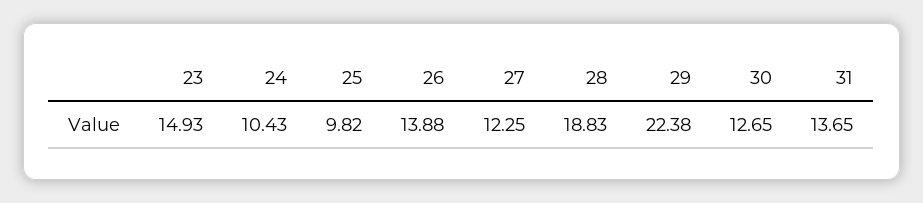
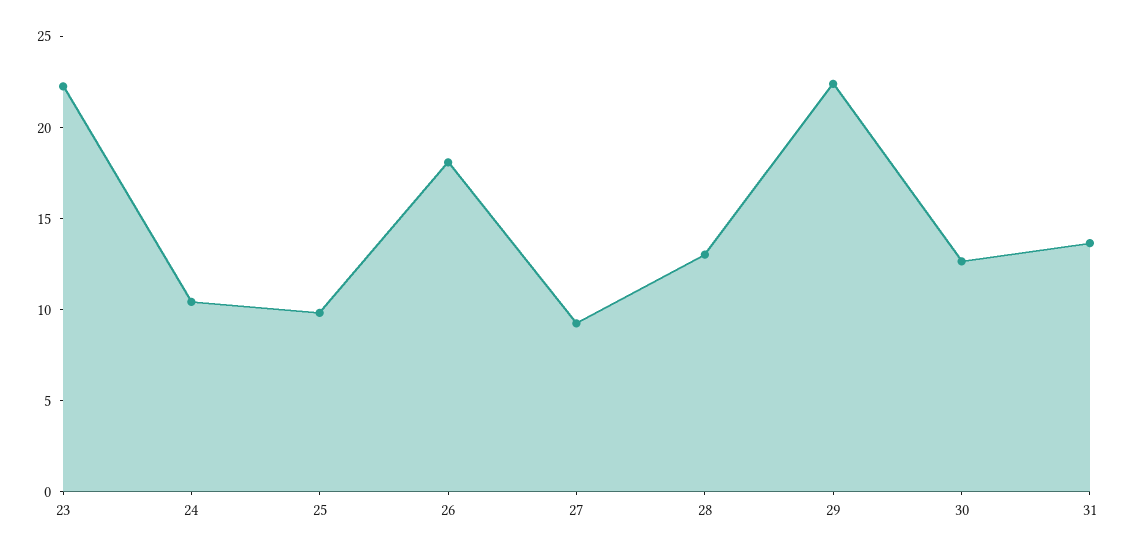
23: 14.93 -> 22
26: 13.88 -> 18
27: 12.25 -> 9
28: 18.83 -> 13

